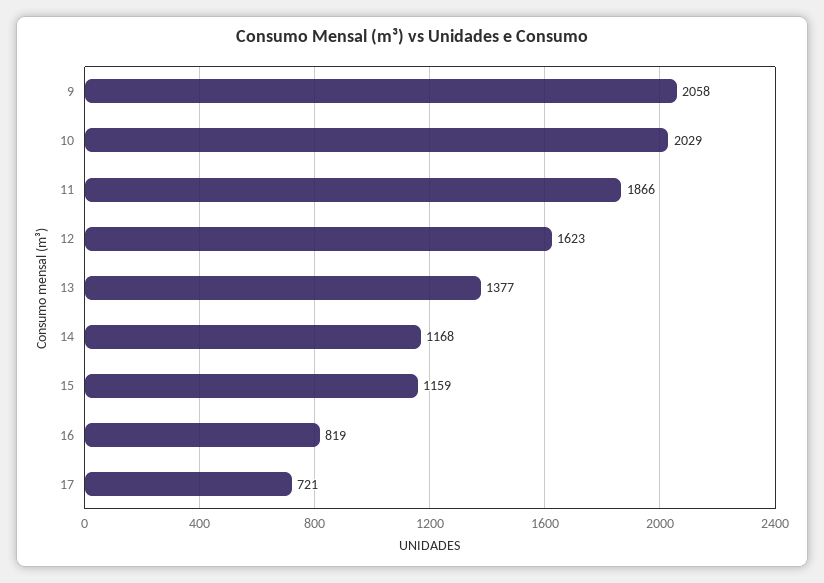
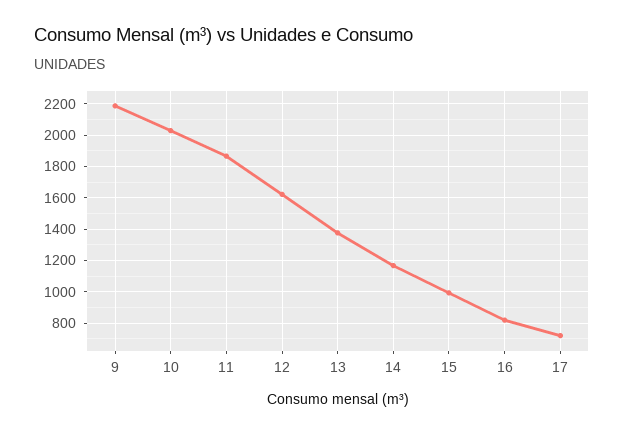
9: 2058 -> 2200
15: 1159 -> 1000

